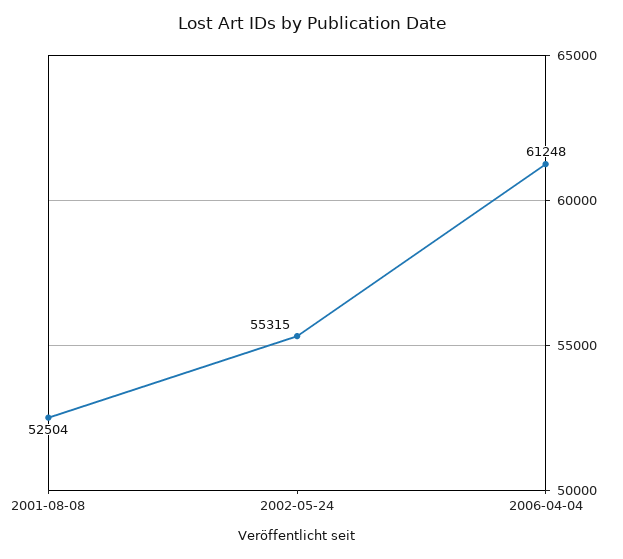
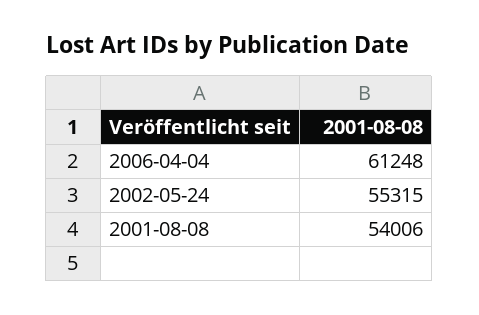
2001-08-08: 52504 -> 54006

